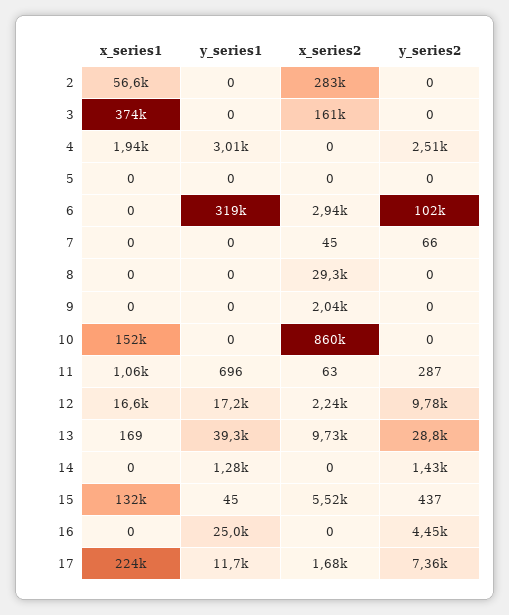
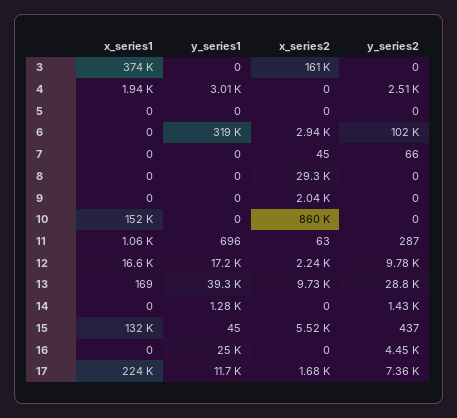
x_series1, 2: 56600 -> none
y_series1, 2: 0 -> none
x_series2, 2: 283000 -> none
y_series2, 2: 0 -> none

